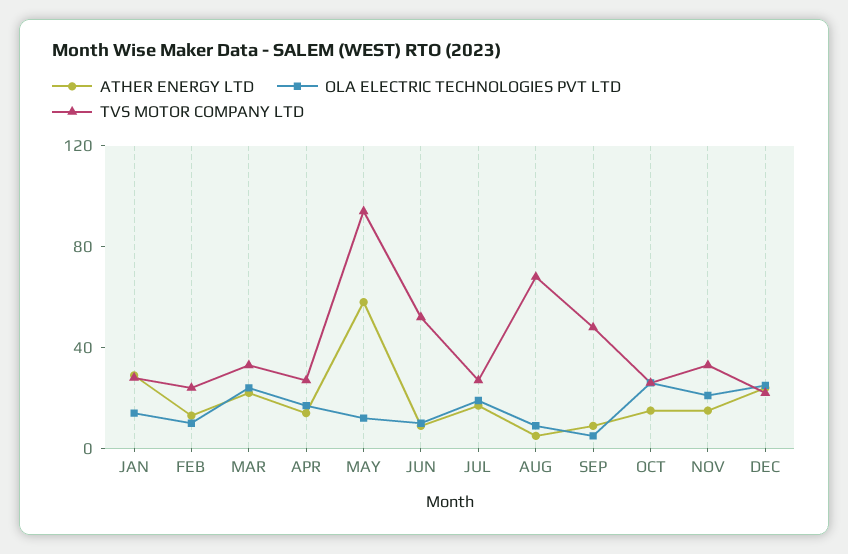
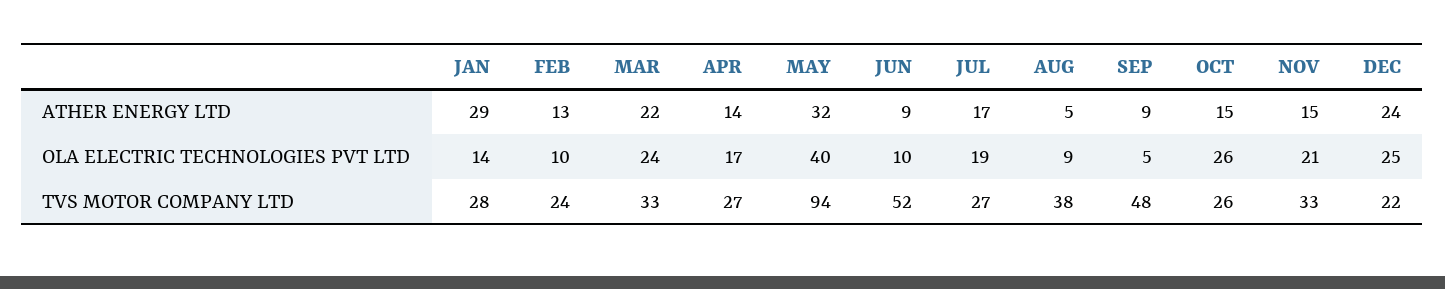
ATHER ENERGY LTD, MAY: 60 -> 32
OLA ELECTRIC TECHNOLOGIES PVT LTD, MAY: 10 -> 40
TVS MOTOR COMPANY LTD, AUG: 70 -> 38

